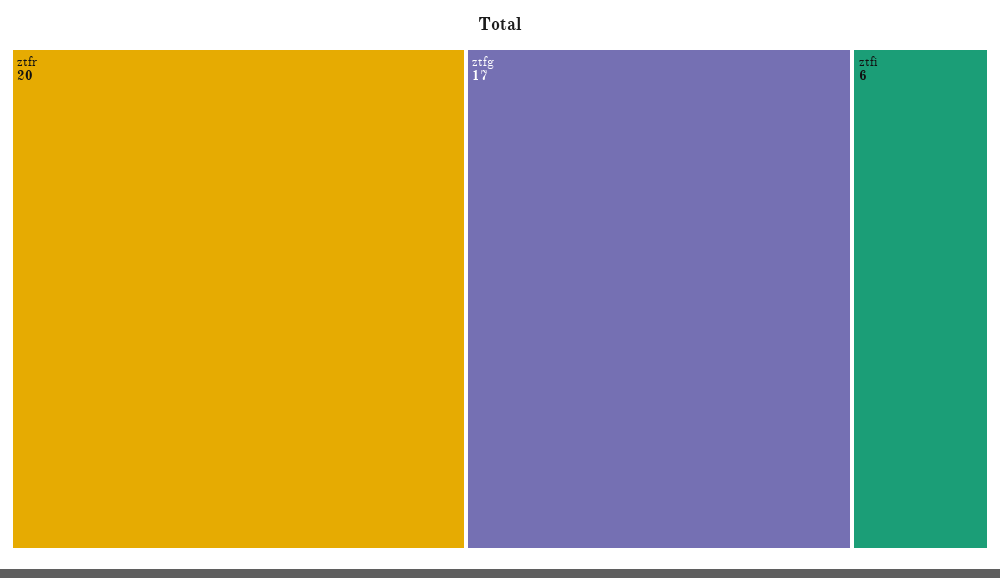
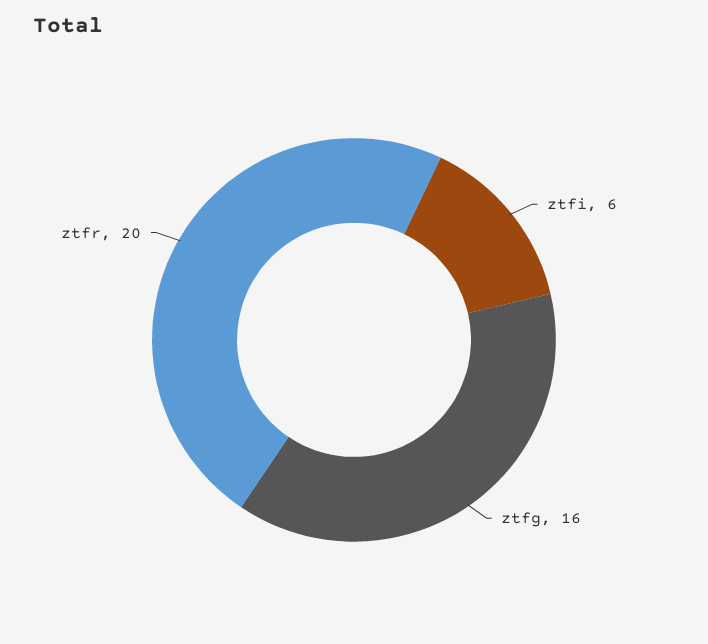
ztfg: 17 -> 16

